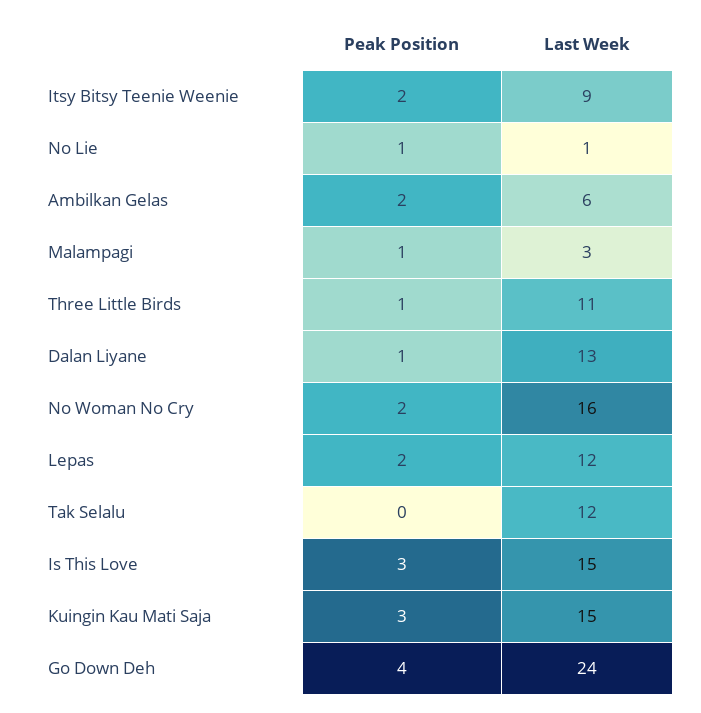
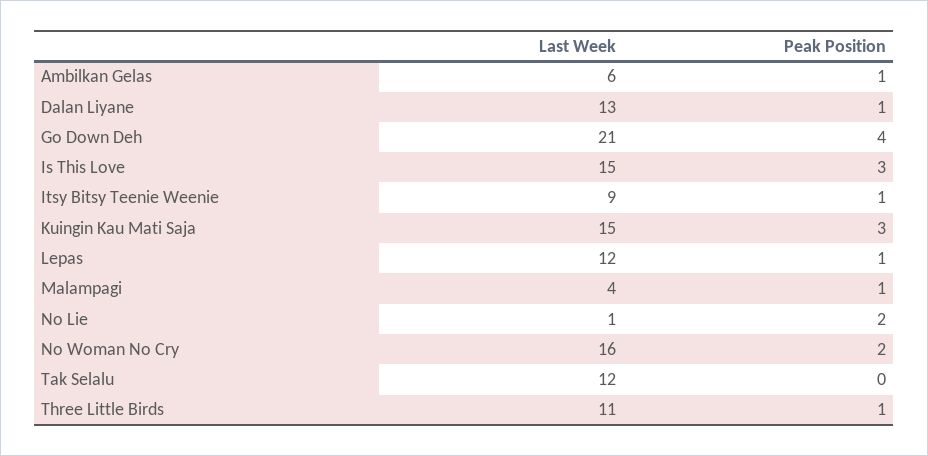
Peak Position, Itsy Bitsy Teenie Weenie: 2 -> 1
Peak Position, No Lie: 1 -> 2
Peak Position, Ambilkan Gelas: 2 -> 1
Last Week, Malampagi: 3 -> 4
Peak Position, Lepas: 2 -> 1
Last Week, Go Down Deh: 24 -> 21

